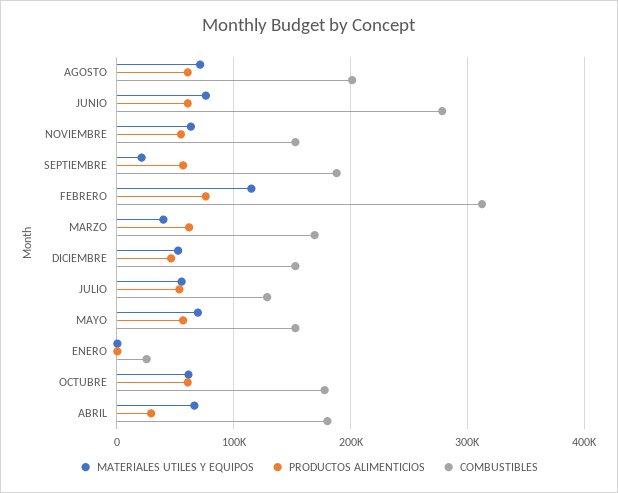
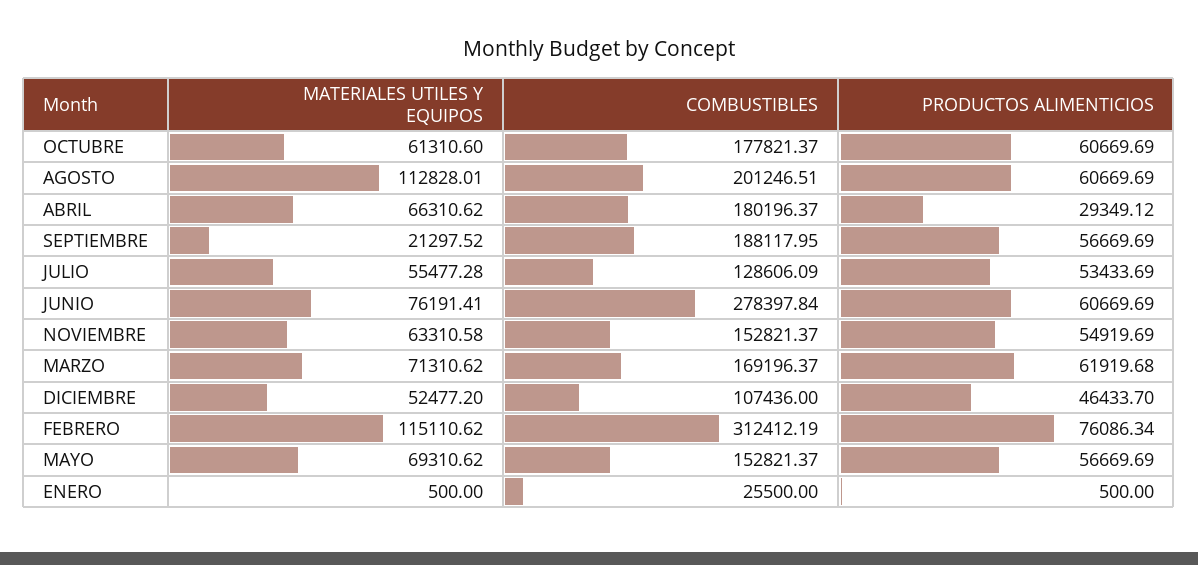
MATERIALES UTILES Y EQUIPOS, AGOSTO: 70000 -> 112828.01
MATERIALES UTILES Y EQUIPOS, MARZO: 40000 -> 71310.62
COMBUSTIBLES, DICIEMBRE: 150000 -> 107436

